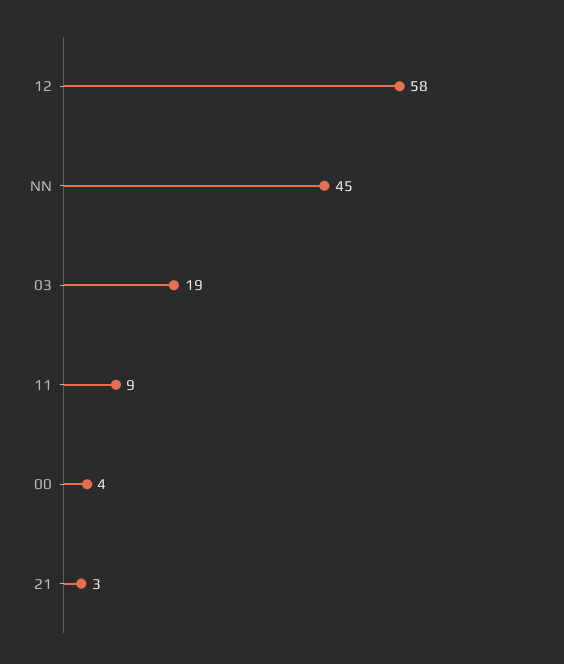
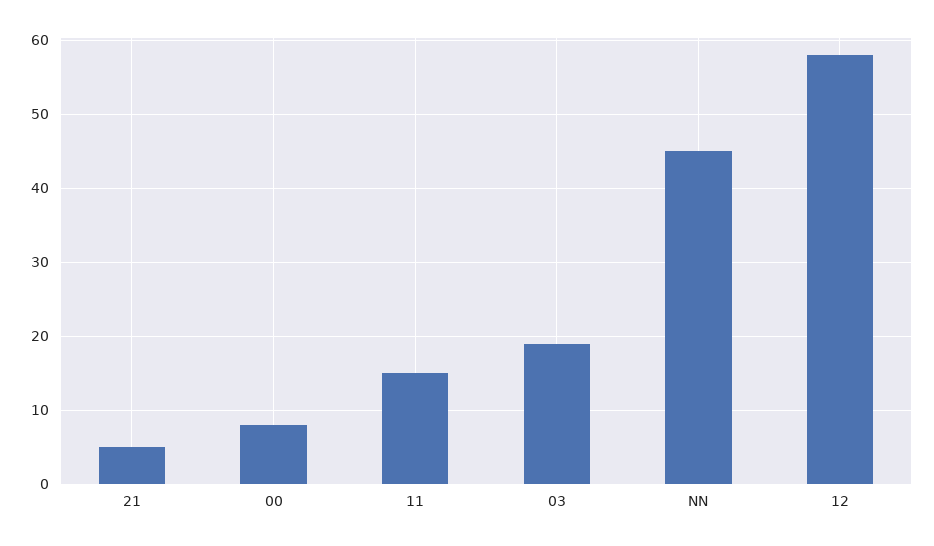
11: 9 -> 15
00: 4 -> 8
21: 3 -> 5

